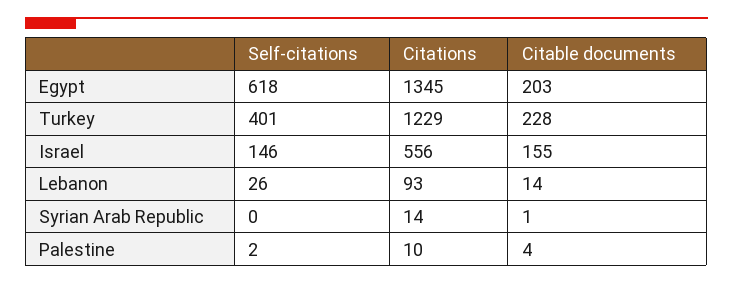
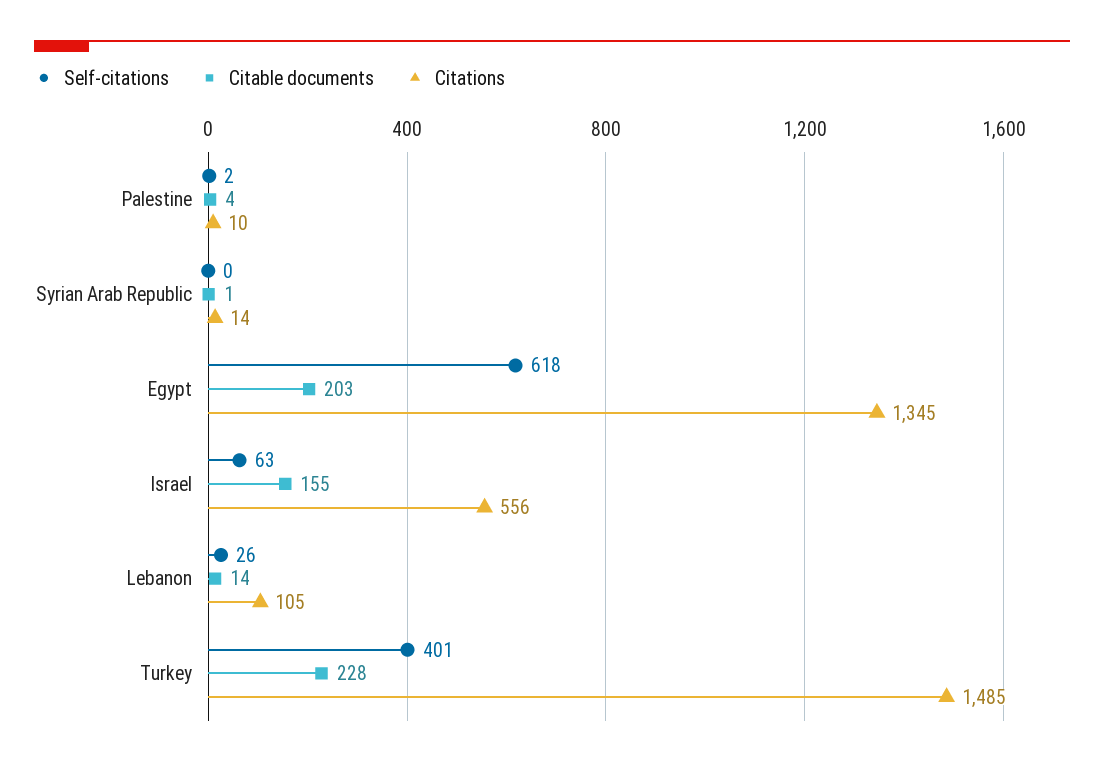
Citations, Turkey: 1229 -> 1485
Self-citations, Israel: 146 -> 63
Citations, Lebanon: 93 -> 105

